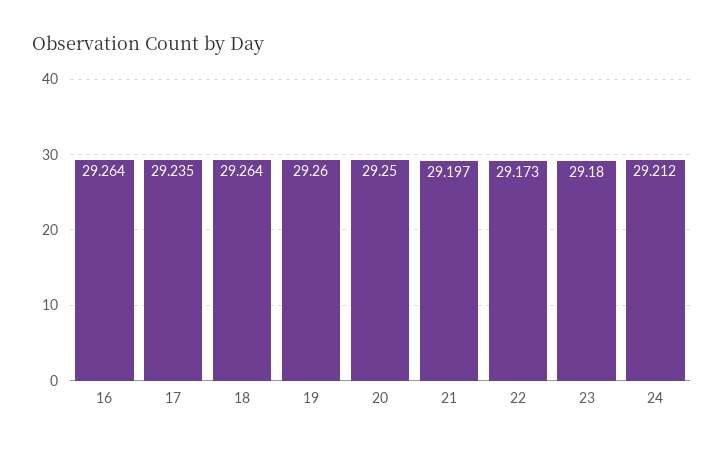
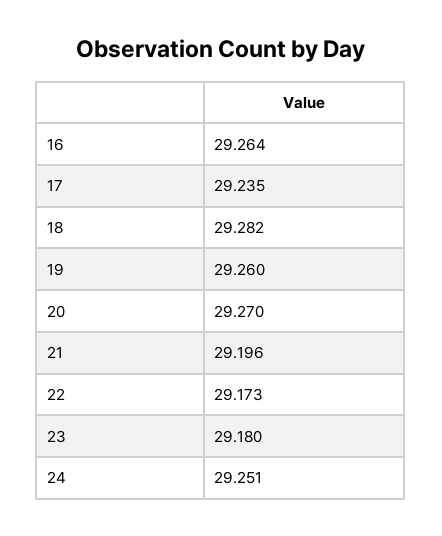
18: 29.264 -> 29.282
20: 29.25 -> 29.27
21: 29.197 -> 29.196
24: 29.212 -> 29.251

